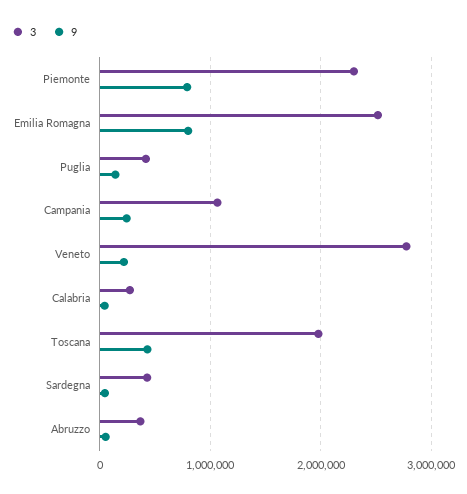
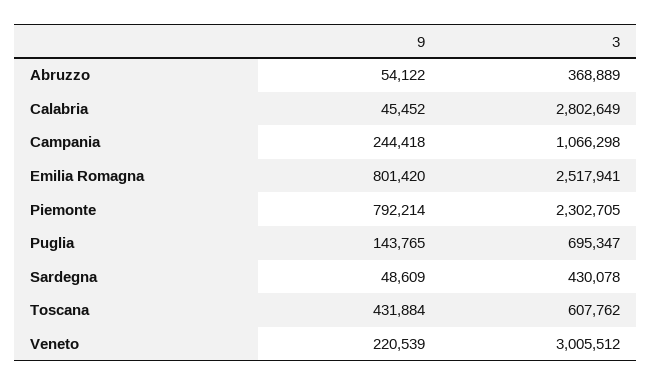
3, Puglia: 400000 -> 695347
3, Veneto: 2800000 -> 3005512
3, Calabria: 300000 -> 2802649
3, Toscana: 2000000 -> 607762

